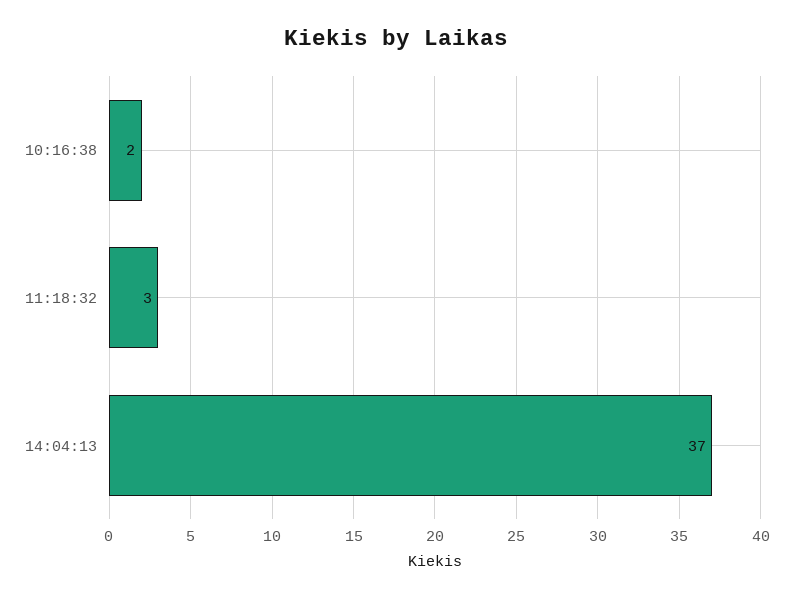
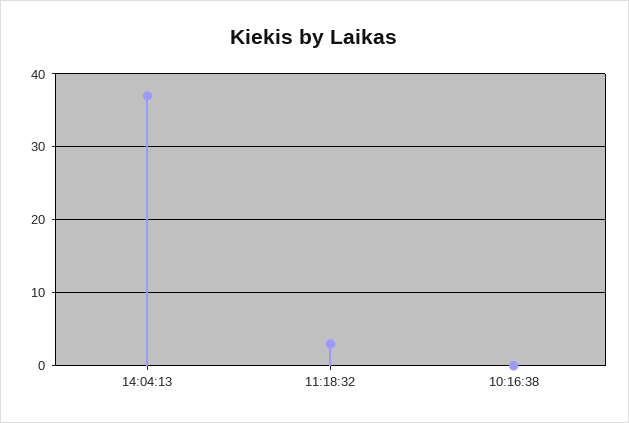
10:16:38: 2 -> 0

